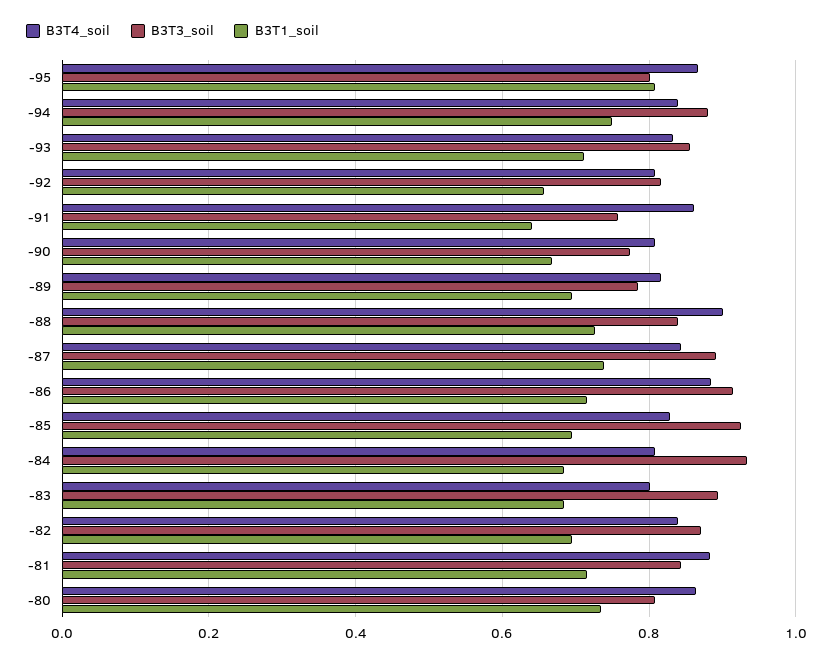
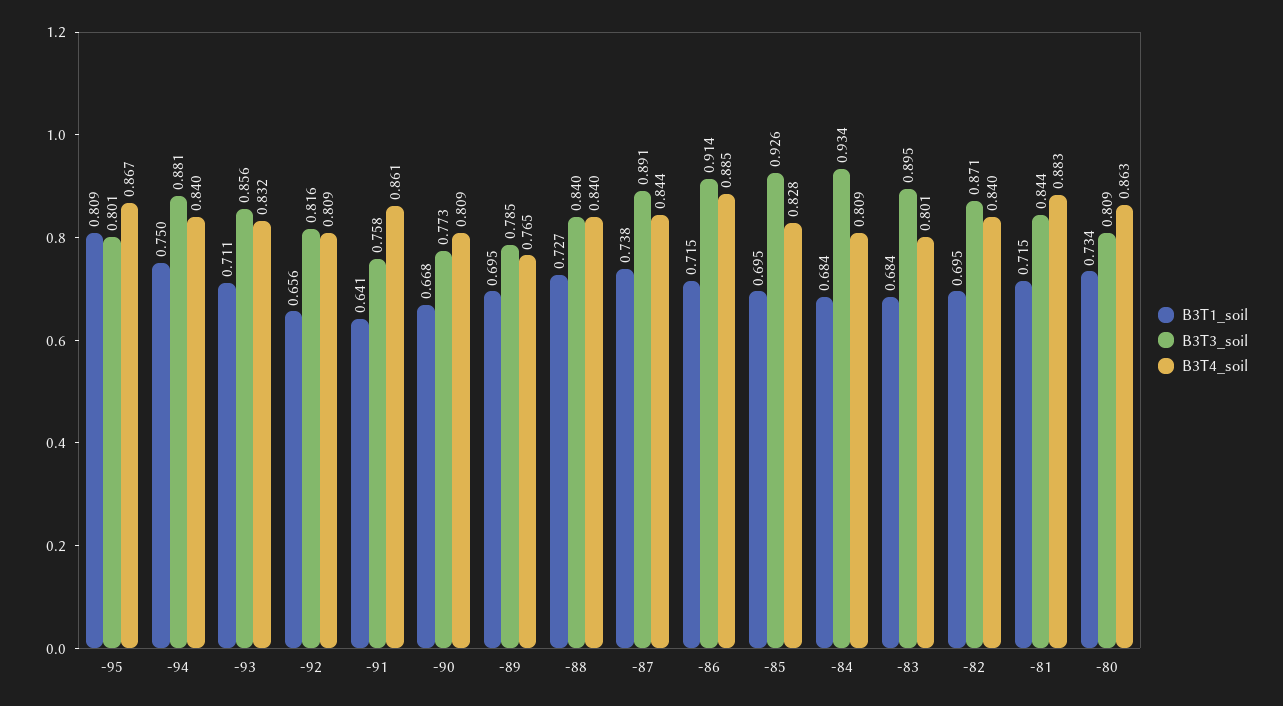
B3T4_soil, -89: 0.82 -> 0.765
B3T4_soil, -88: 0.9 -> 0.84

